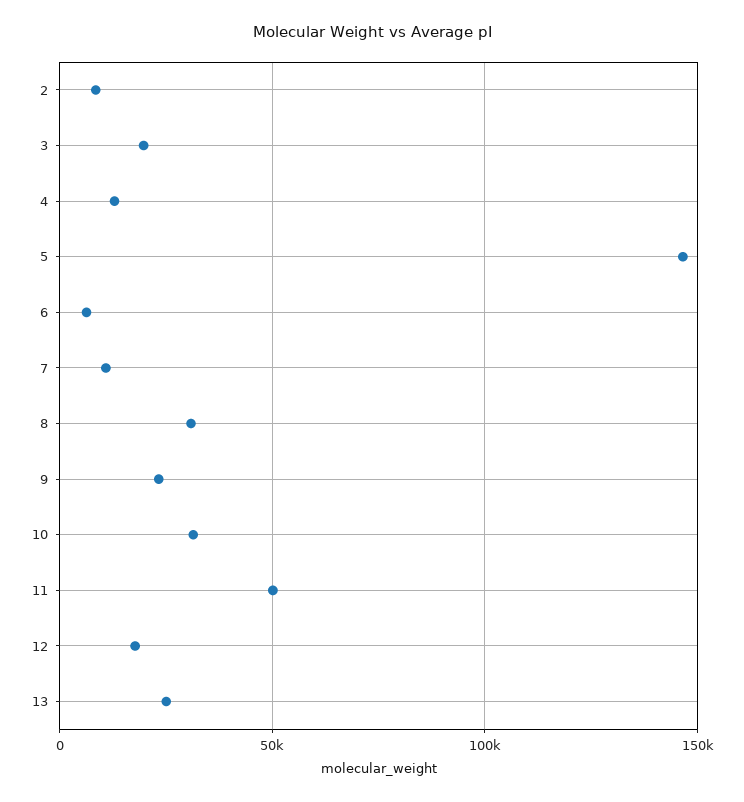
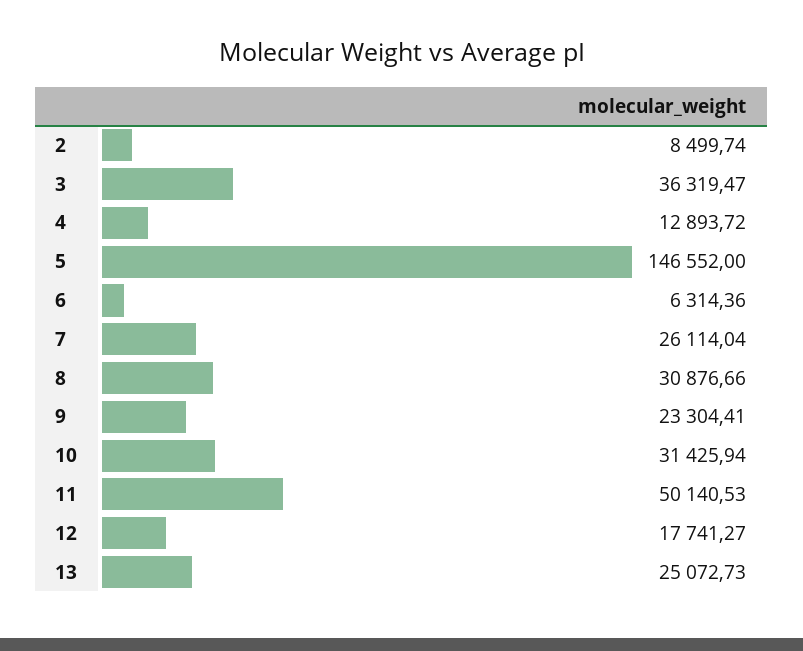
3: 20000 -> 36319.47
7: 10000 -> 26114.04

